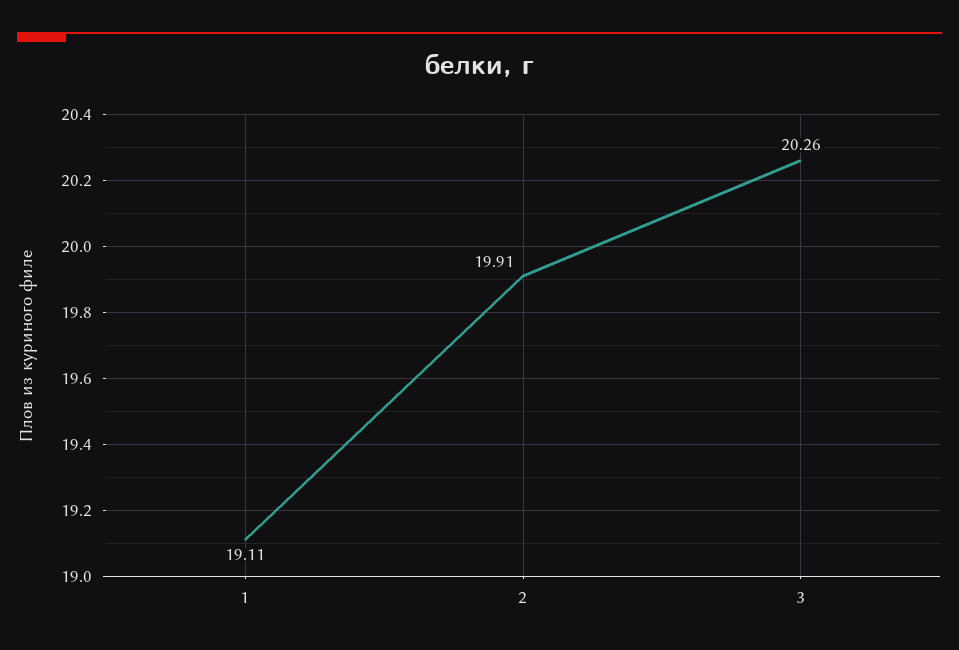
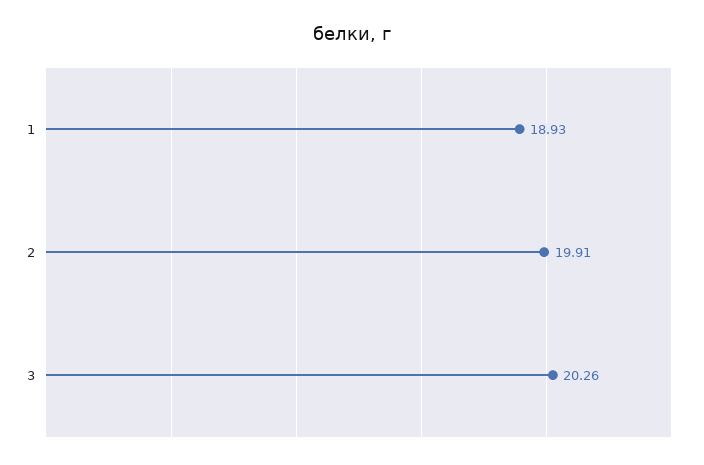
1: 19.11 -> 18.93

